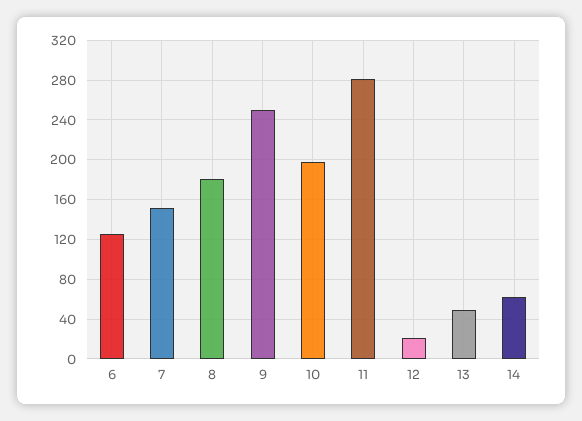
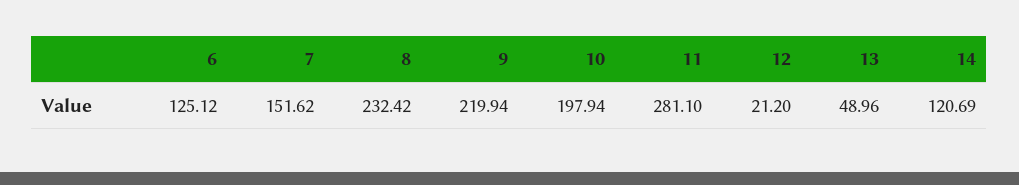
8: 180 -> 232.42
9: 250 -> 219.94
14: 60 -> 120.69

